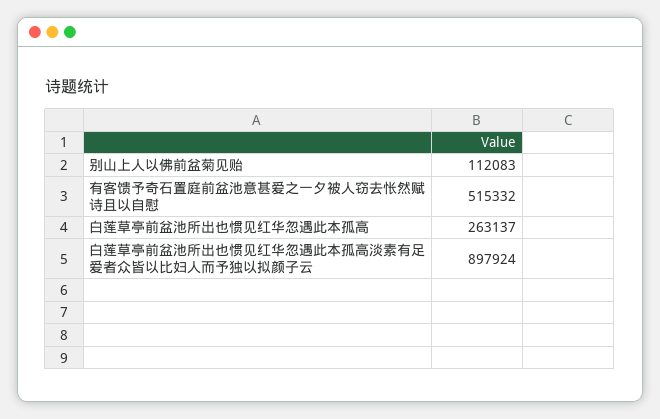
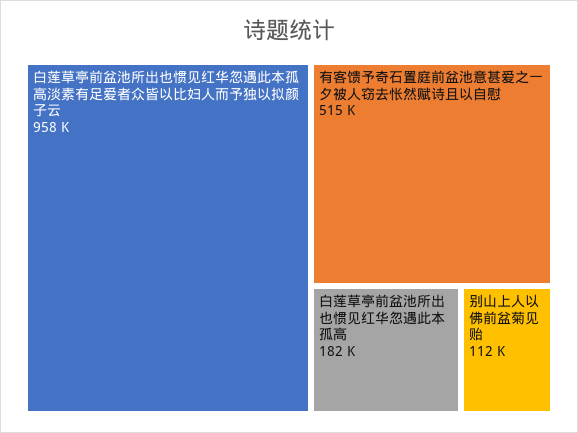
白莲草亭前盆池所出也惯见红华忽遇此本孤高: 263137 -> 182000
白莲草亭前盆池所出也惯见红华忽遇此本孤高淡素有足爱者众皆以比妇人而予独以拟颜子云: 897924 -> 958000

